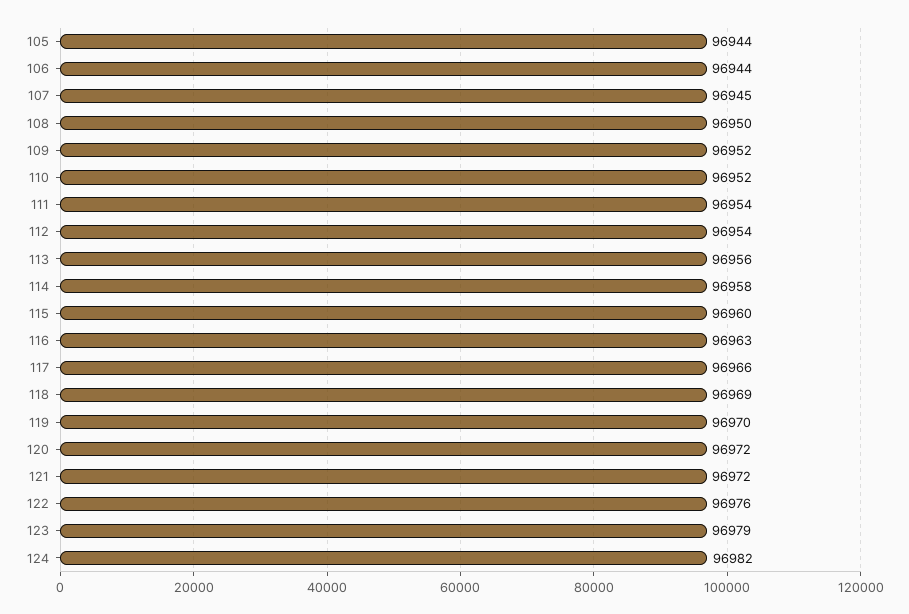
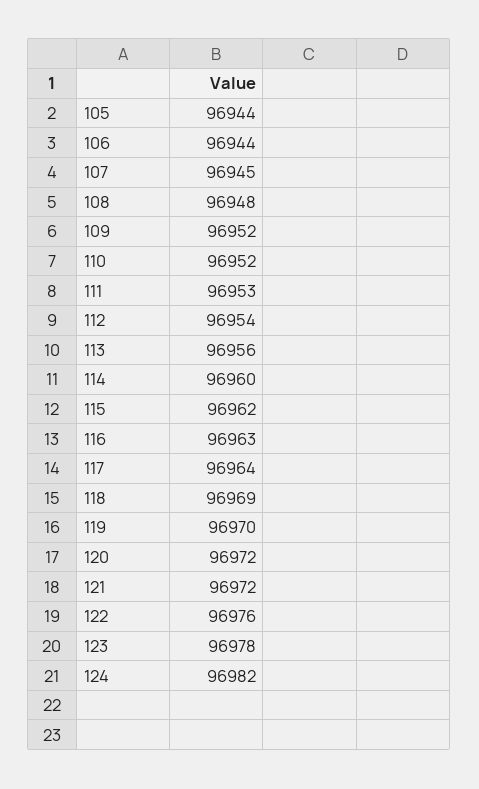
108: 96950 -> 96948
111: 96954 -> 96953
114: 96958 -> 96960
115: 96960 -> 96962
117: 96966 -> 96964
123: 96979 -> 96978

